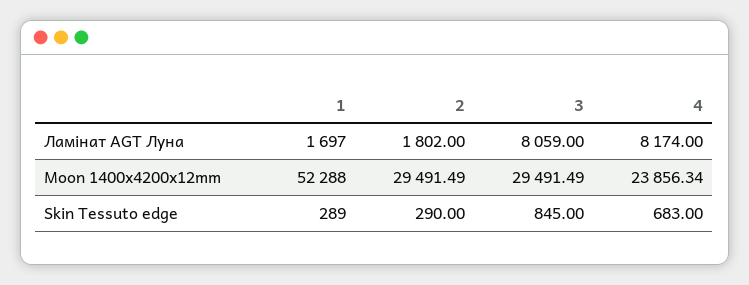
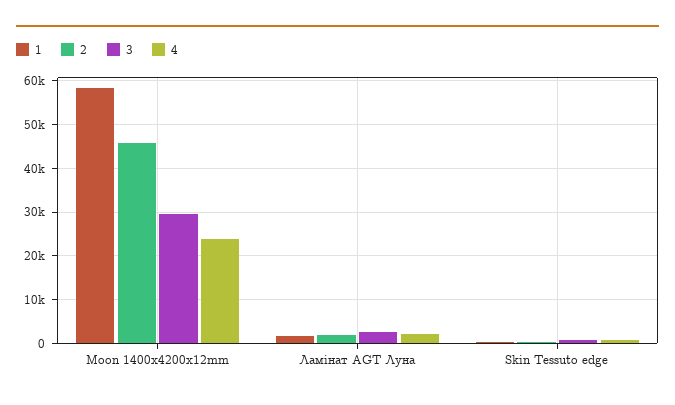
3, Ламінат AGT Луна: 8059 -> 2000
4, Ламінат AGT Луна: 8174 -> 2000
1, Moon 1400x4200x12mm: 52288 -> 58000
2, Moon 1400x4200x12mm: 29491.49 -> 46000

